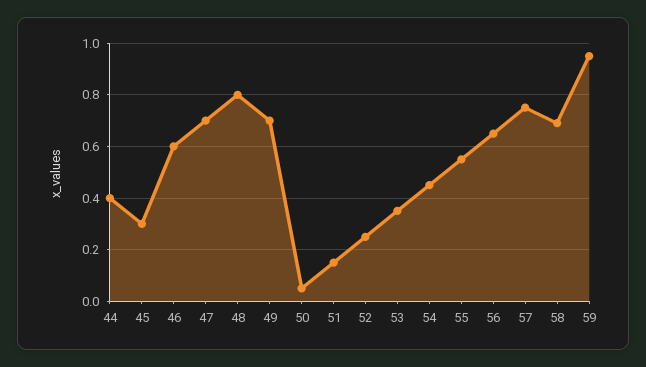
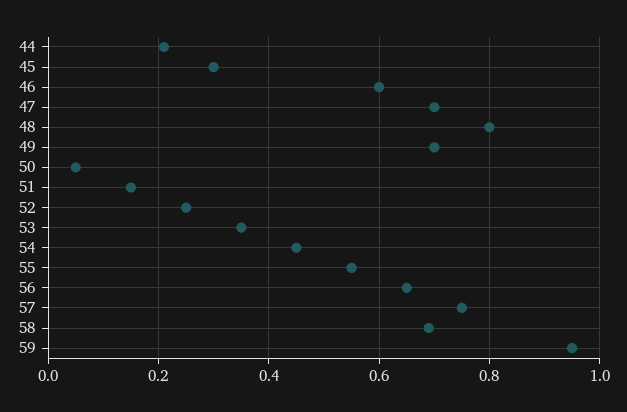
44: 0.4 -> 0.2

